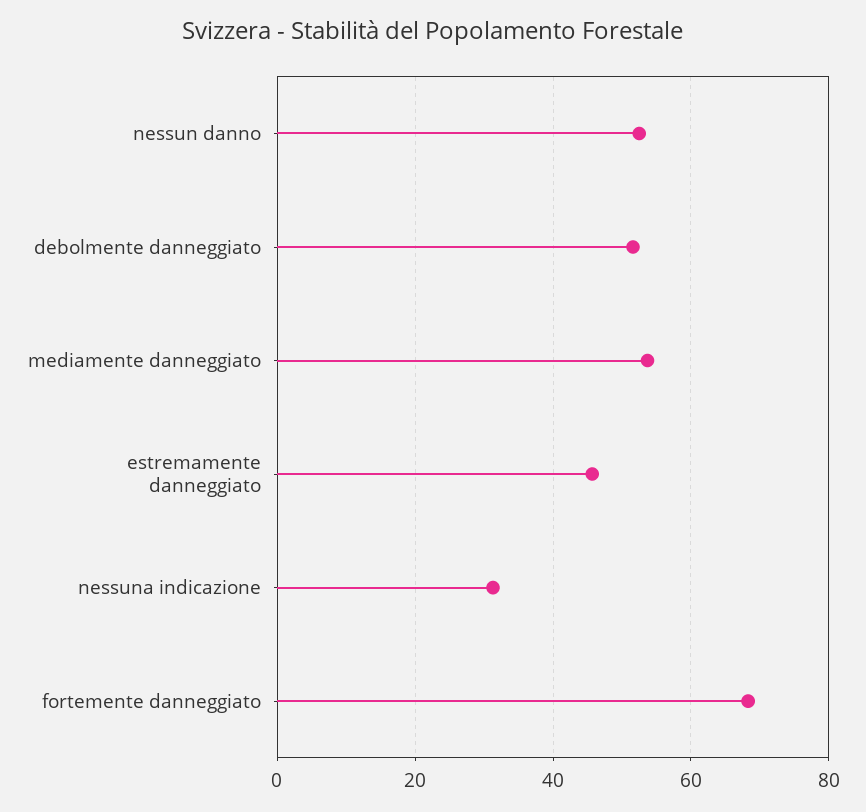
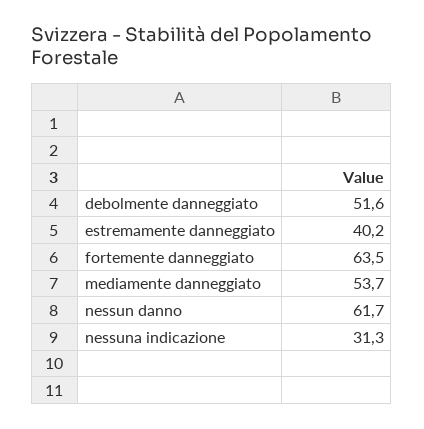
nessun danno: 52 -> 61.7
estremamente danneggiato: 46 -> 40.2
fortemente danneggiato: 68 -> 63.5

